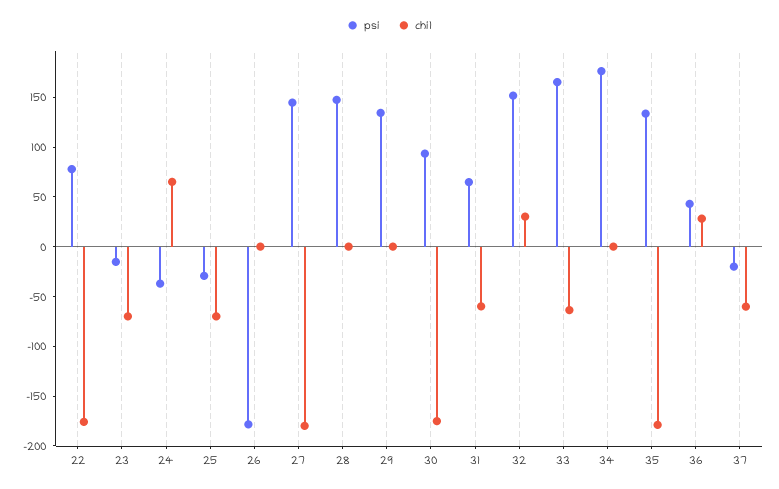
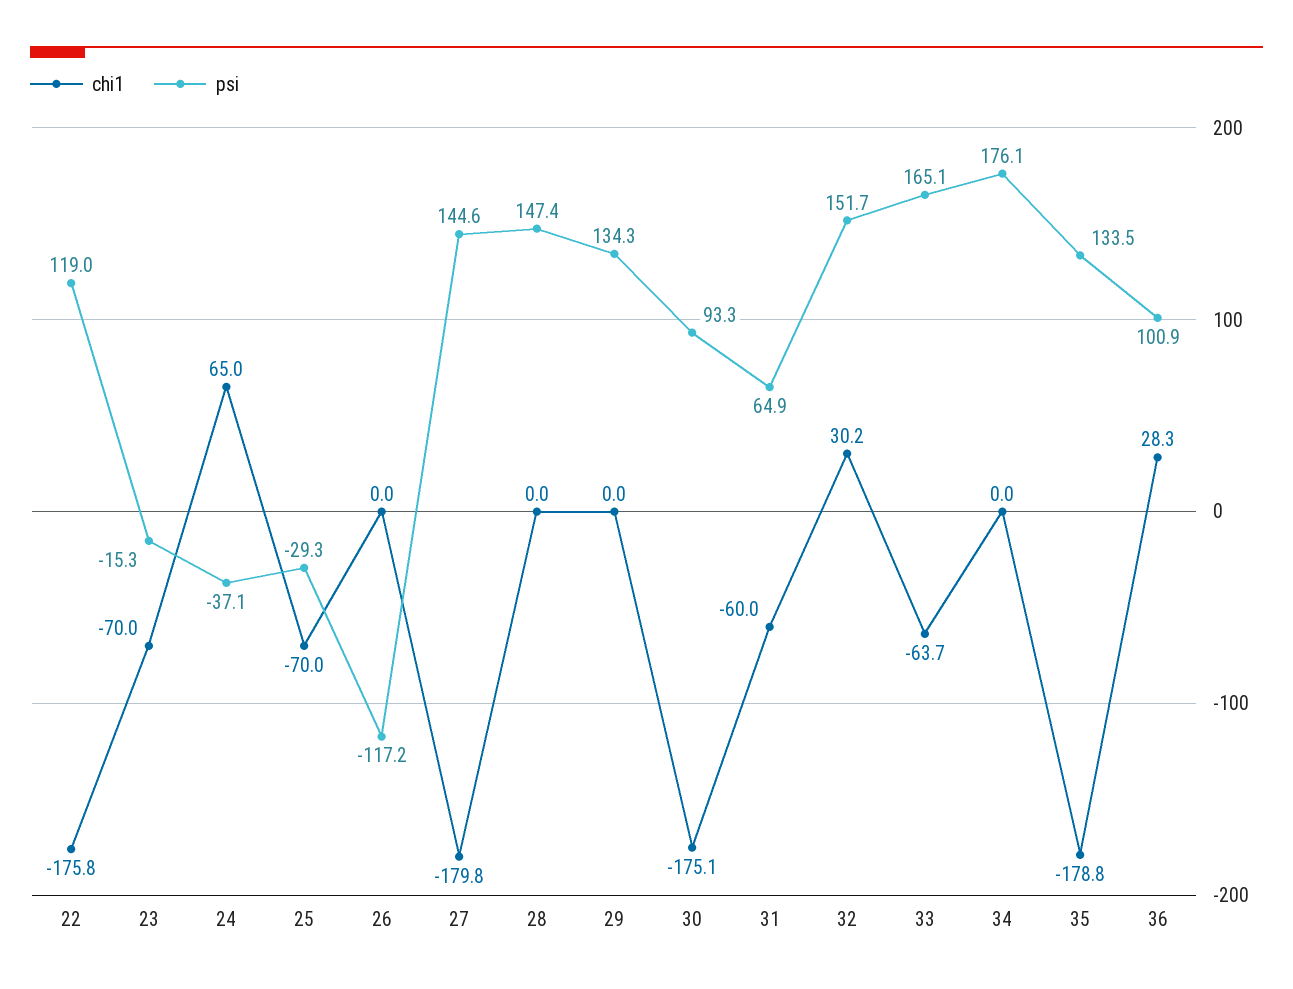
psi, 22: 80 -> 119
psi, 26: -180 -> -117.2
psi, 36: 40 -> 100.9
psi, 37: -20 -> none
chi1, 37: -60 -> none

